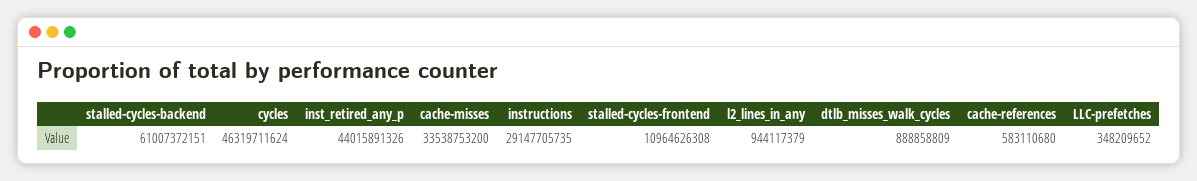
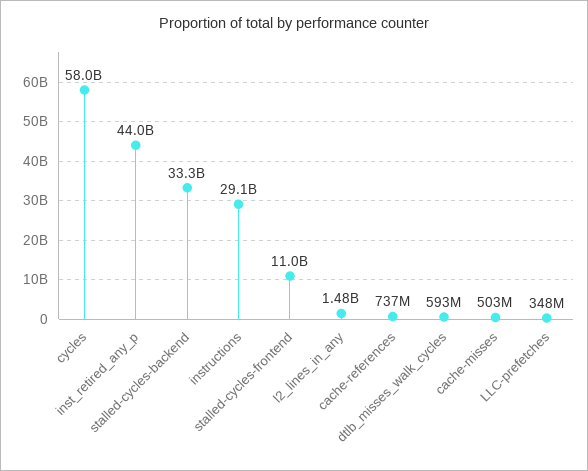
stalled-cycles-backend: 61007372151 -> 33300000000
cycles: 46319711624 -> 58000000000
cache-misses: 33538753200 -> 503000000
l2_lines_in_any: 944117379 -> 1480000000
dtlb_misses_walk_cycles: 888858809 -> 593000000
cache-references: 583110680 -> 737000000

